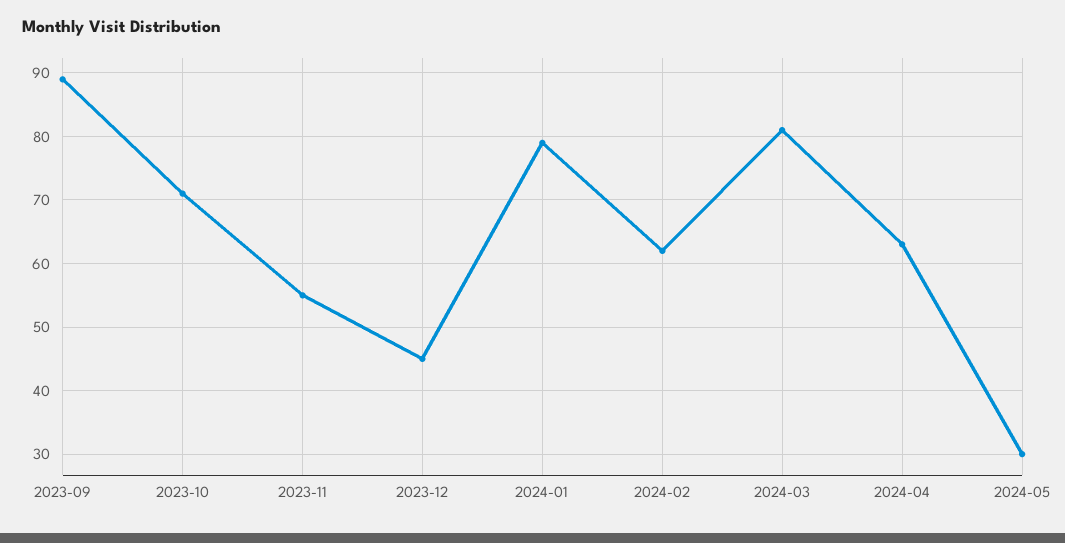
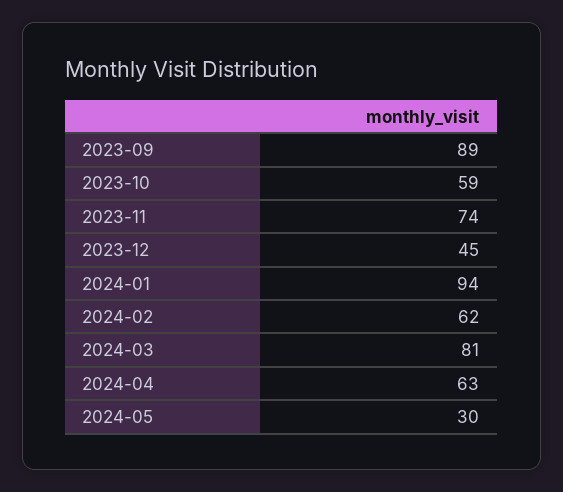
2023-10: 71 -> 59
2023-11: 55 -> 74
2024-01: 79 -> 94

